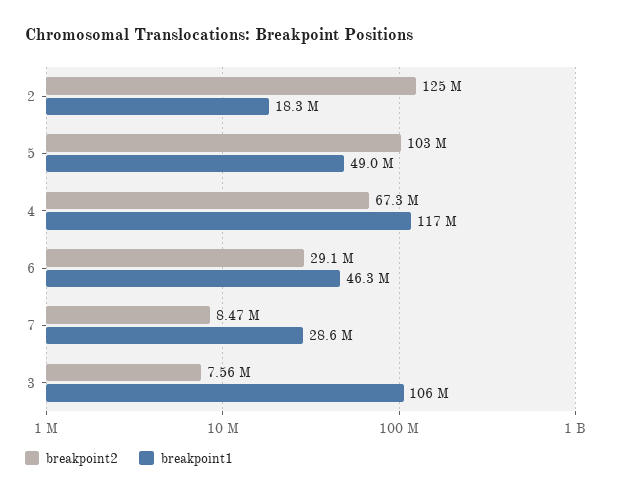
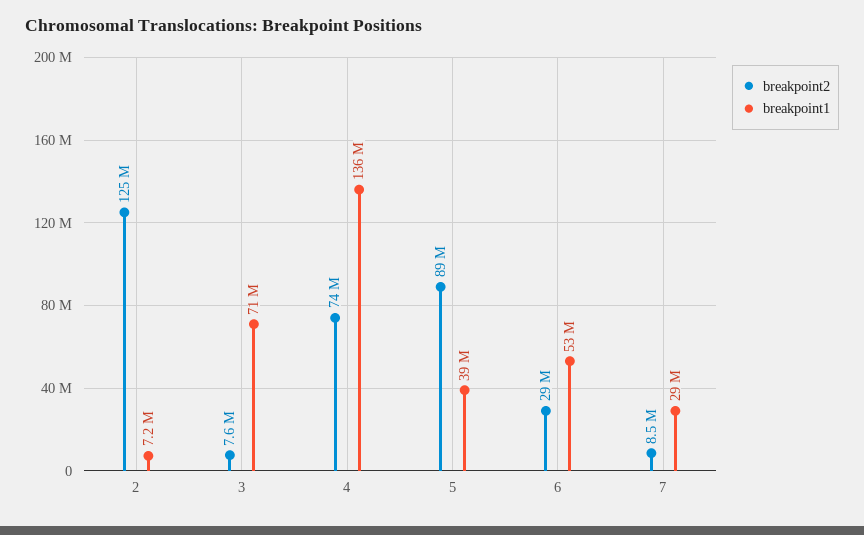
breakpoint1, 2: 18300000 -> 7200000
breakpoint2, 5: 103000000 -> 89000000
breakpoint1, 5: 49000000 -> 39000000
breakpoint2, 4: 67300000 -> 74000000
breakpoint1, 4: 117000000 -> 136000000
breakpoint1, 6: 46300000 -> 53000000
breakpoint1, 3: 106000000 -> 71000000

